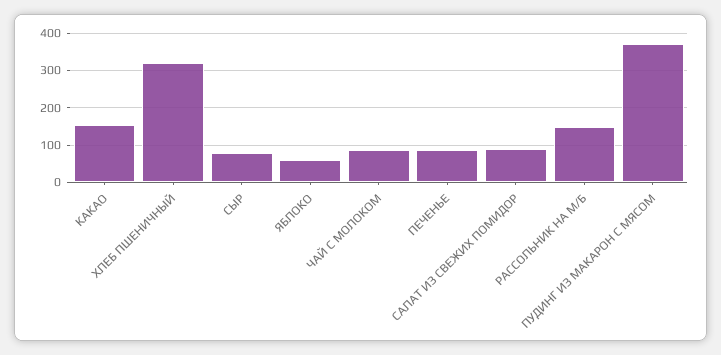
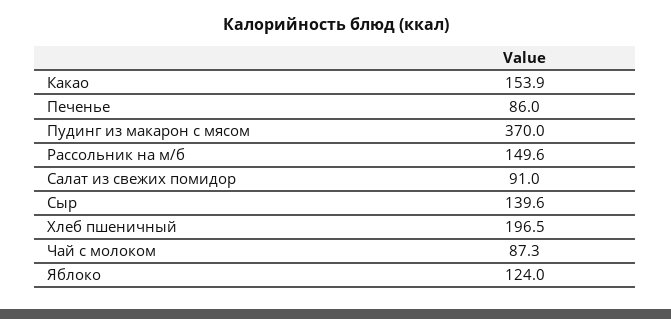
ХЛЕБ ПШЕНИЧНЫЙ: 320 -> 196.5
СЫР: 80 -> 139.6
ЯБЛОКО: 60 -> 124

